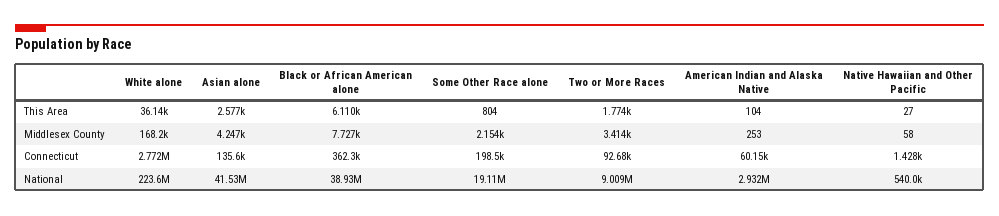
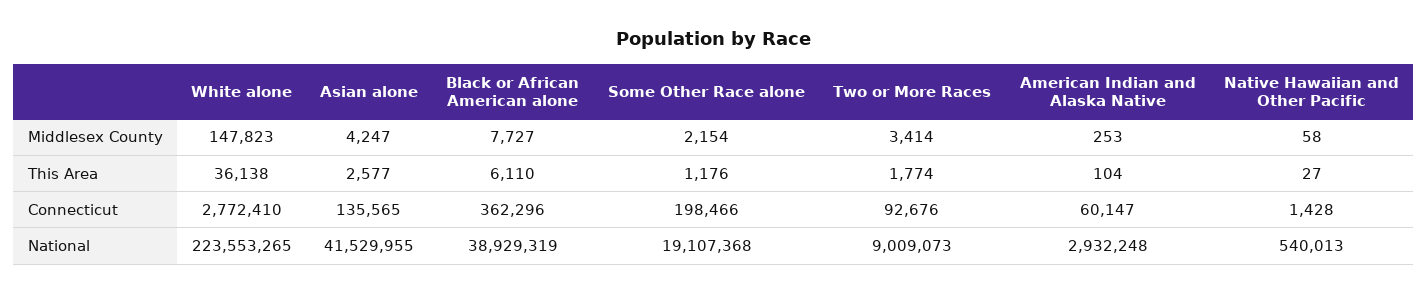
Some Other Race alone, This Area: 804 -> 1176
White alone, Middlesex County: 168200 -> 147823

